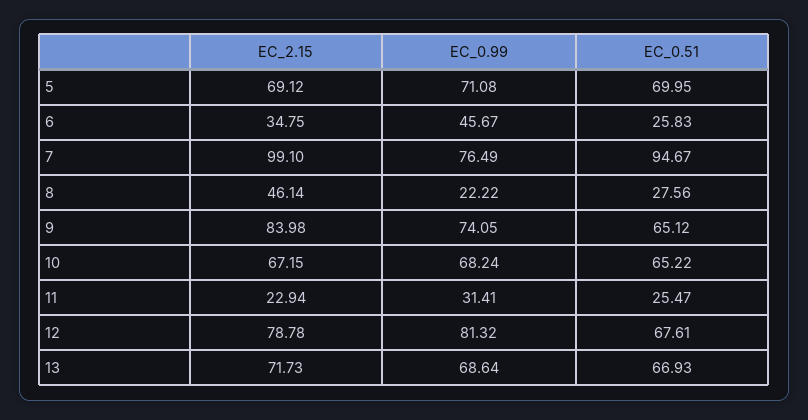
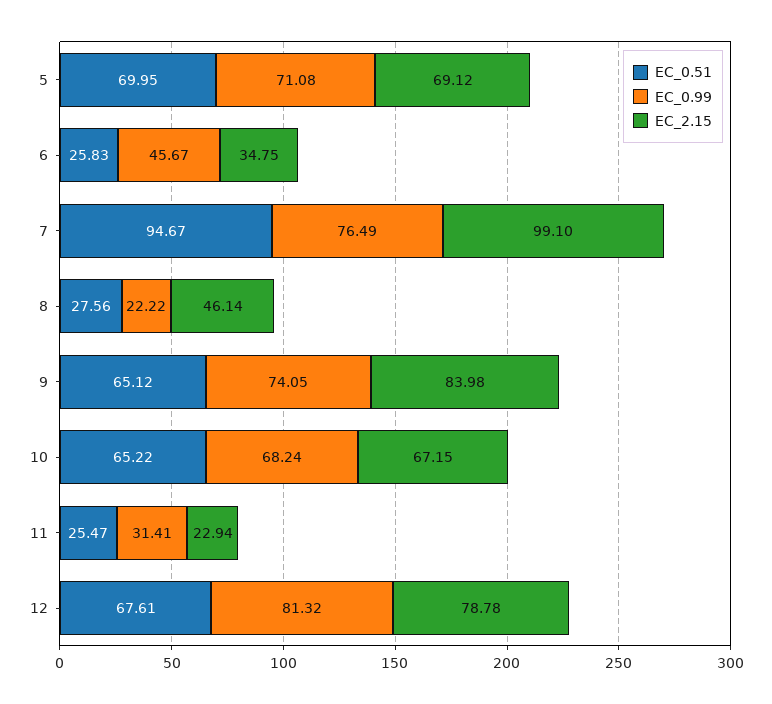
EC_2.15, 13: 71.73 -> none
EC_0.99, 13: 68.64 -> none
EC_0.51, 13: 66.93 -> none

